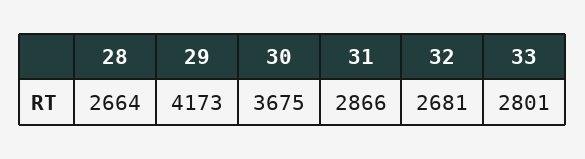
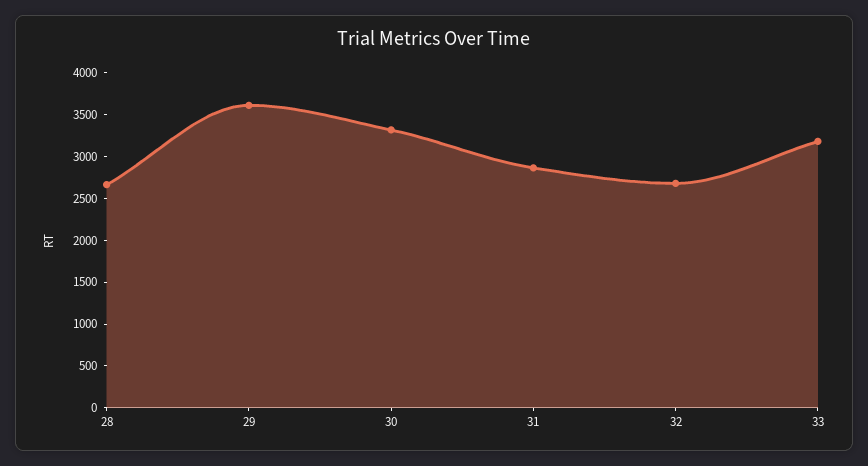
29: 4173 -> 3600
30: 3675 -> 3300
33: 2801 -> 3200

